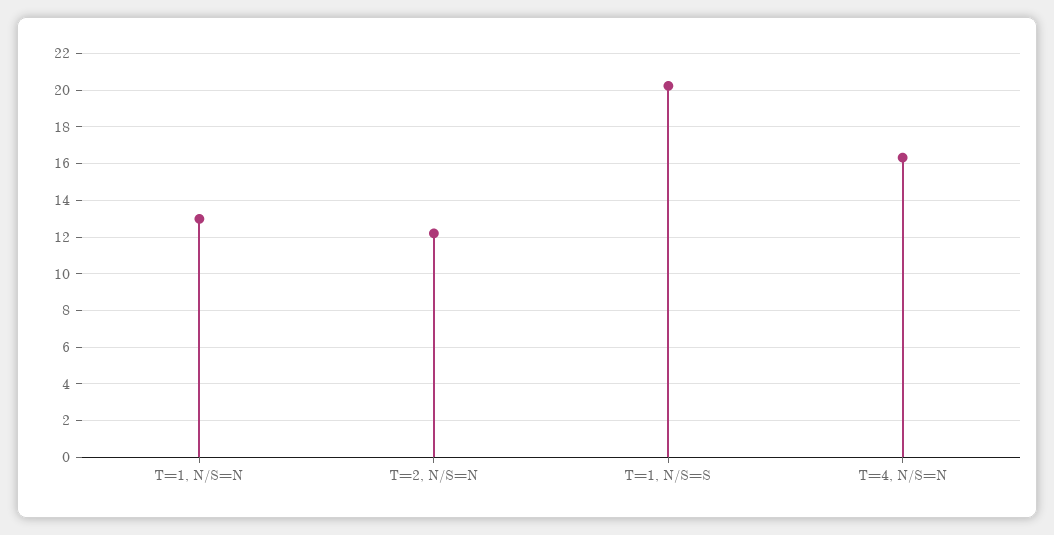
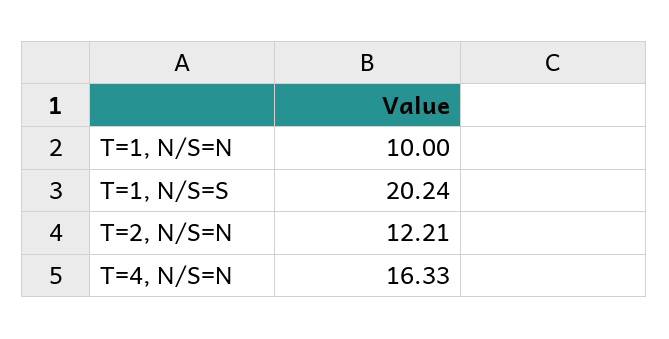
T=1, N/S=N: 13 -> 10

